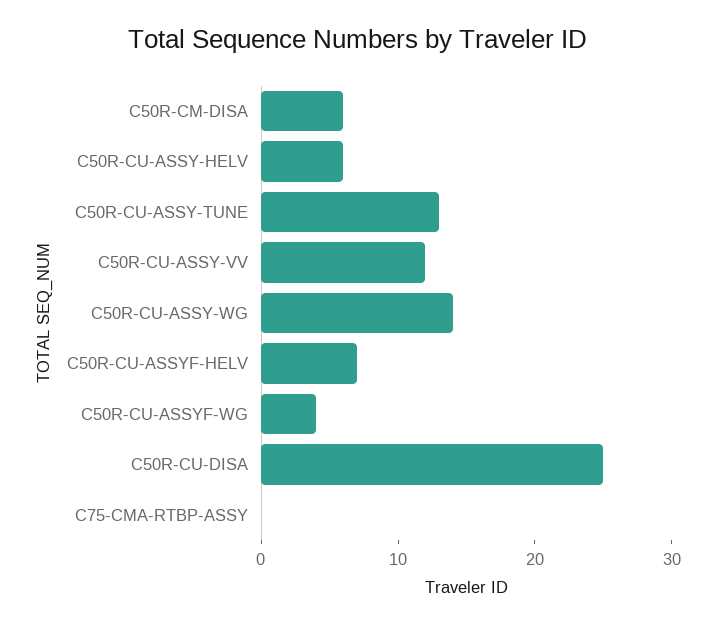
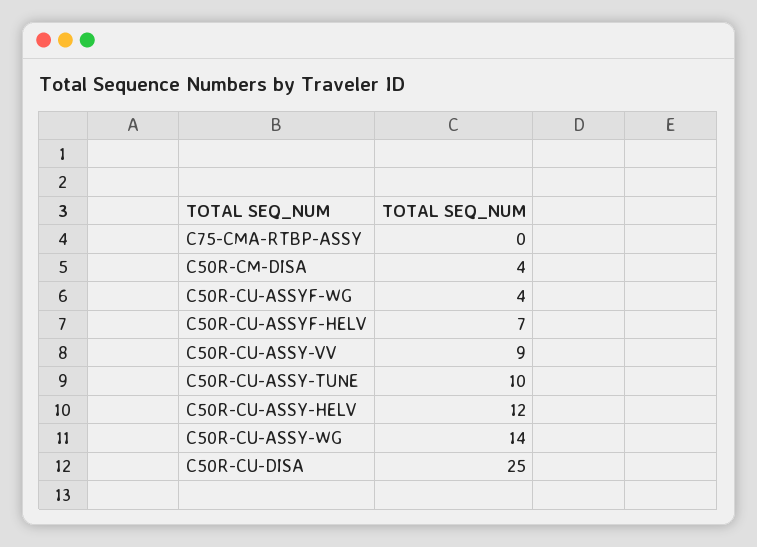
C50R-CM-DISA: 6 -> 4
C50R-CU-ASSY-HELV: 6 -> 12
C50R-CU-ASSY-TUNE: 13 -> 10
C50R-CU-ASSY-VV: 12 -> 9

